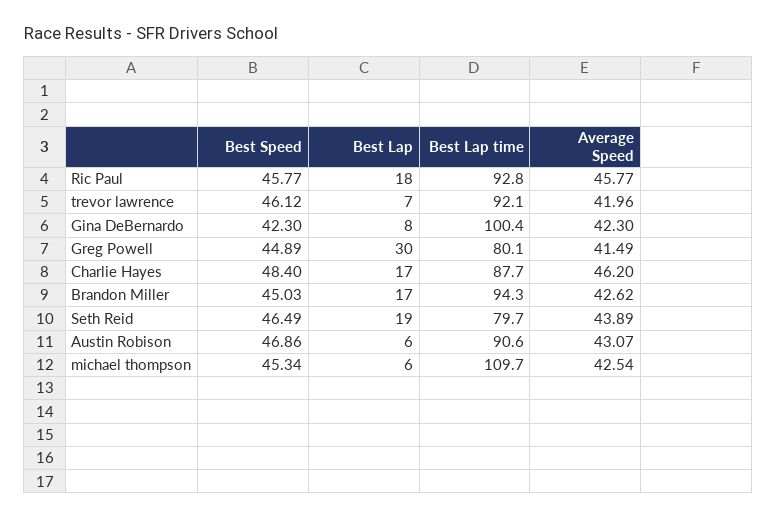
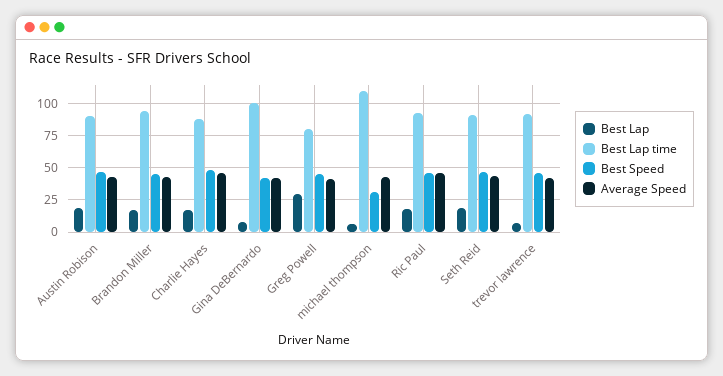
Best Lap time, Seth Reid: 79.7 -> 90
Best Lap, Austin Robison: 6 -> 20
Best Speed, michael thompson: 45.34 -> 30

